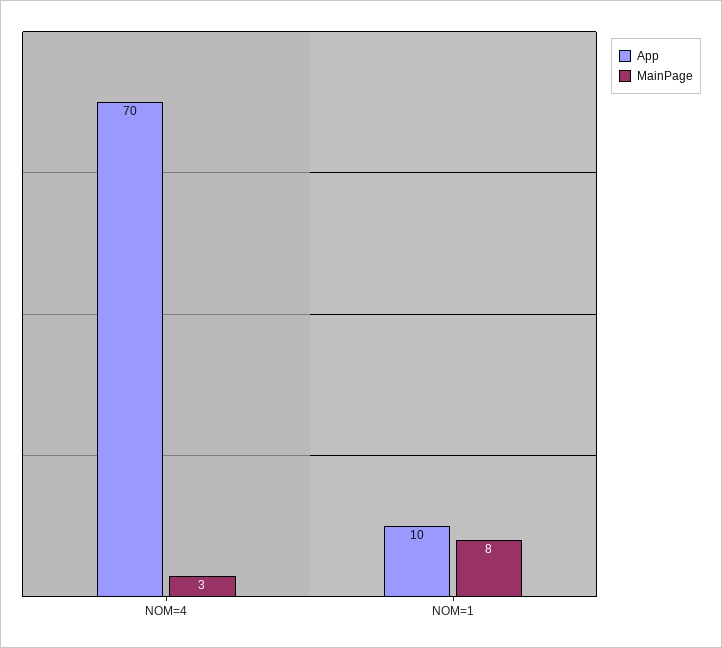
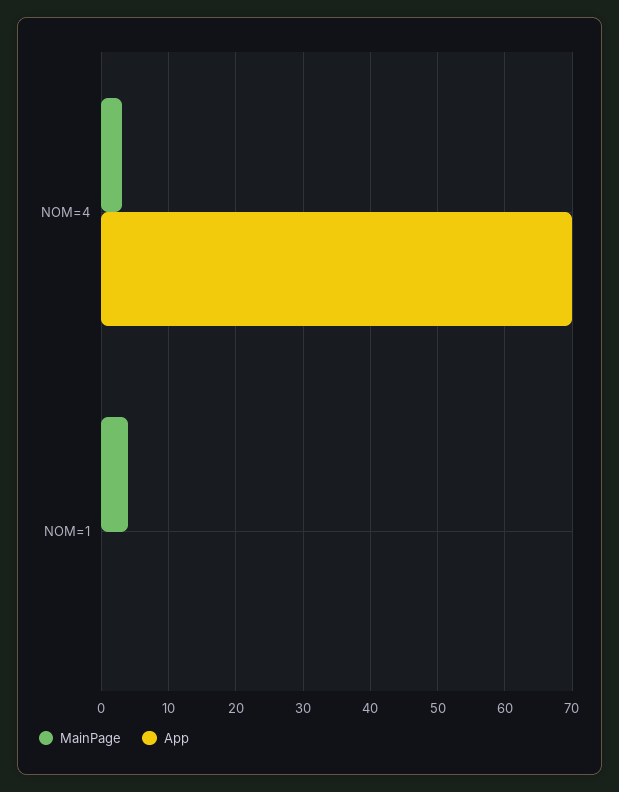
App, NOM=1: 10 -> 0
MainPage, NOM=1: 8 -> 4

